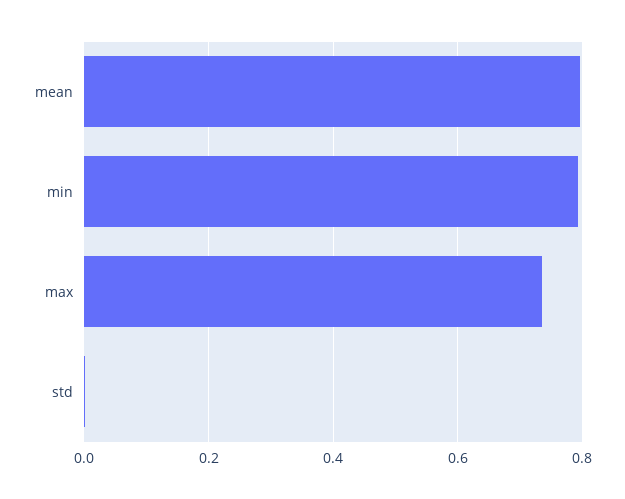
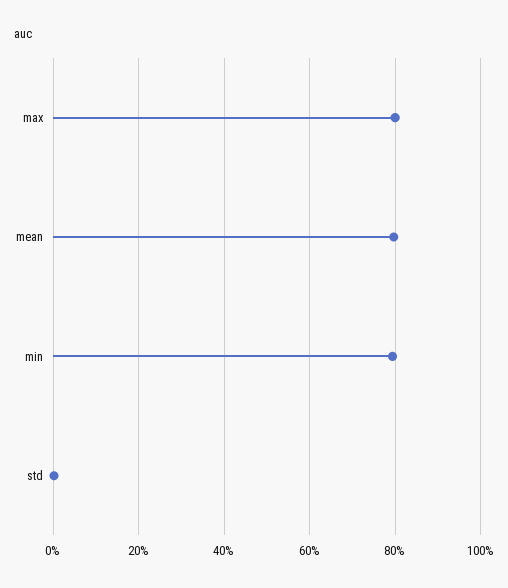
max: 0.74 -> 0.8

